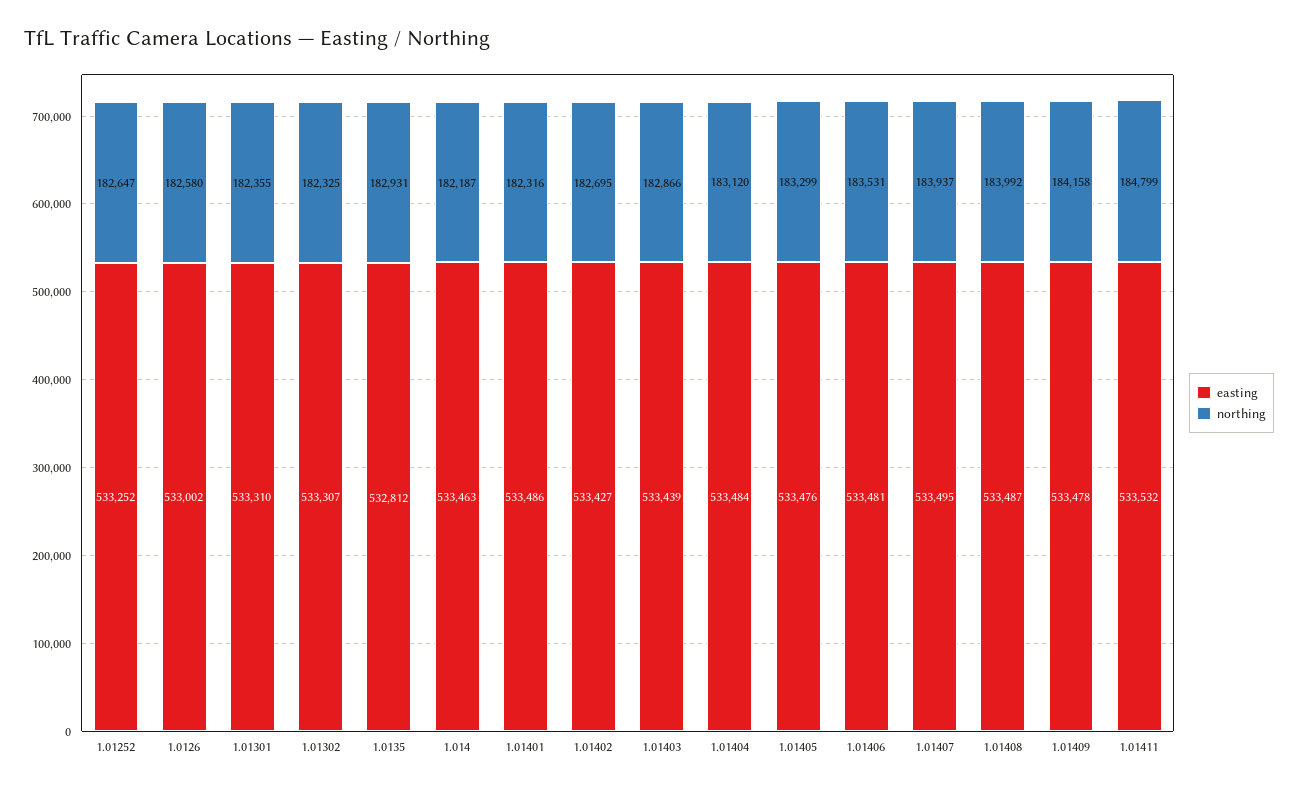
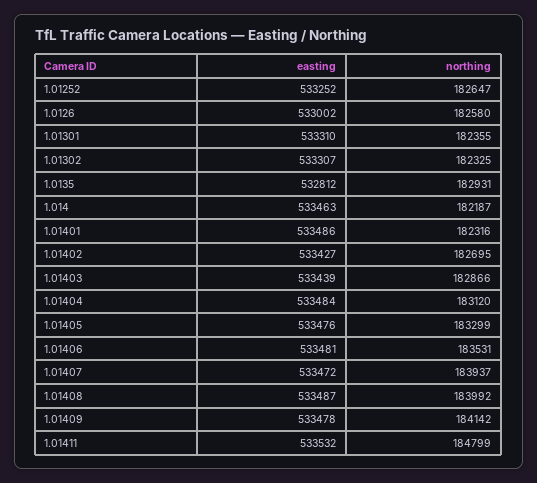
easting, 1.01407: 533495 -> 533472
northing, 1.01409: 184158 -> 184142

